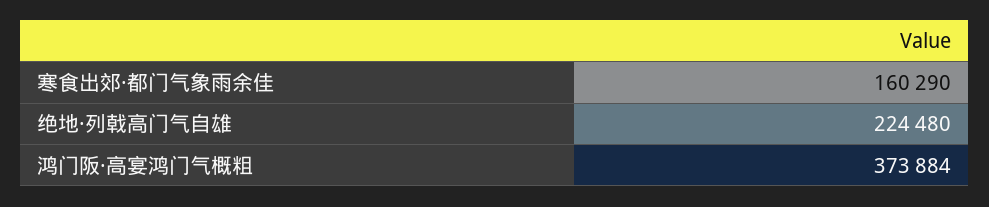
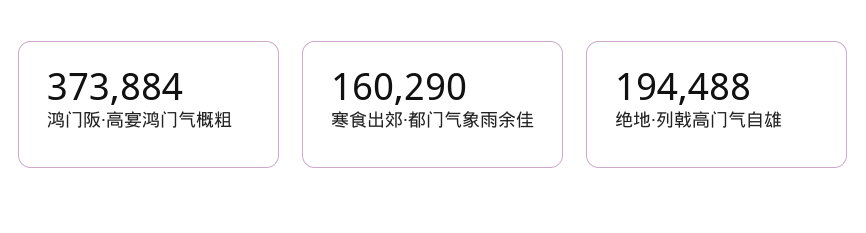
绝地·列戟高门气自雄: 224480 -> 194488

